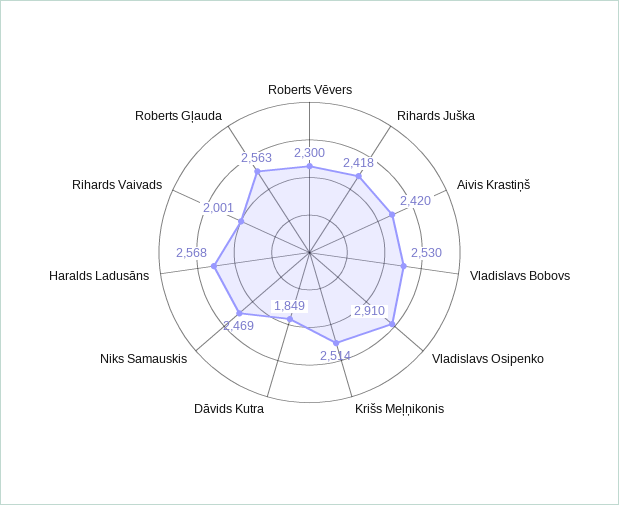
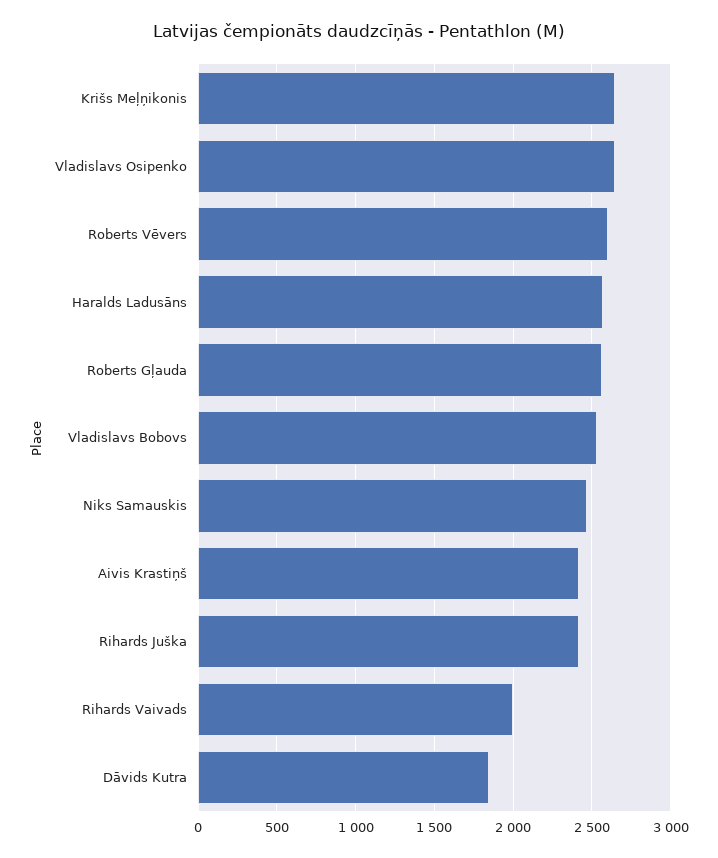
Roberts Vēvers: 2300 -> 2600
Vladislavs Osipenko: 2910 -> 2650
Krišs Meļņikonis: 2514 -> 2650

